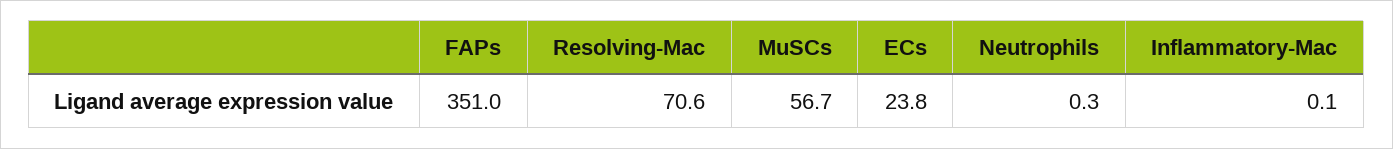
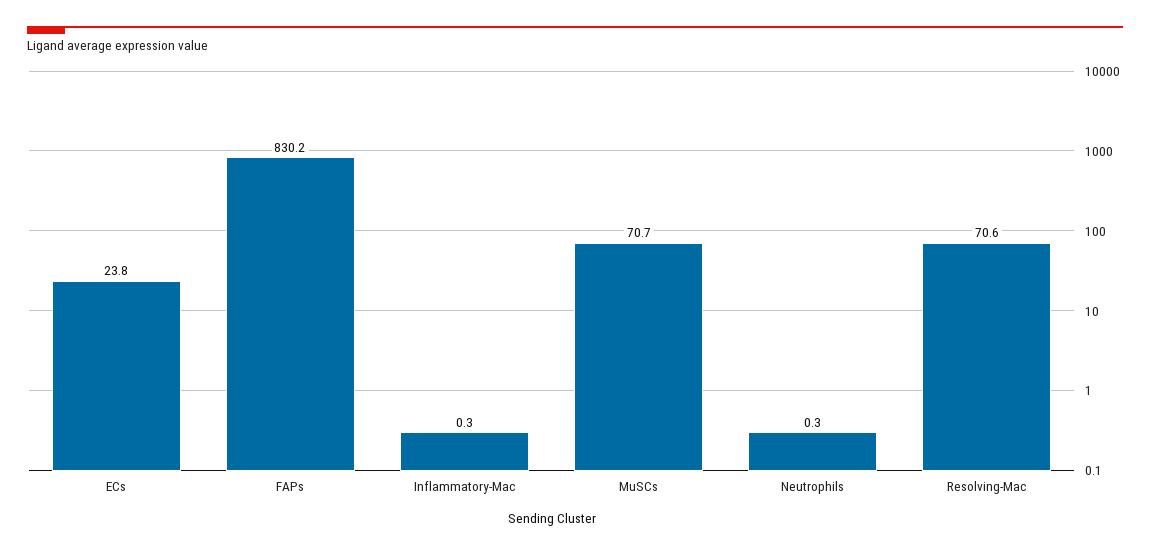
FAPs: 351 -> 830.2
MuSCs: 56.7 -> 70.7
Inflammatory-Mac: 0.1 -> 0.3

